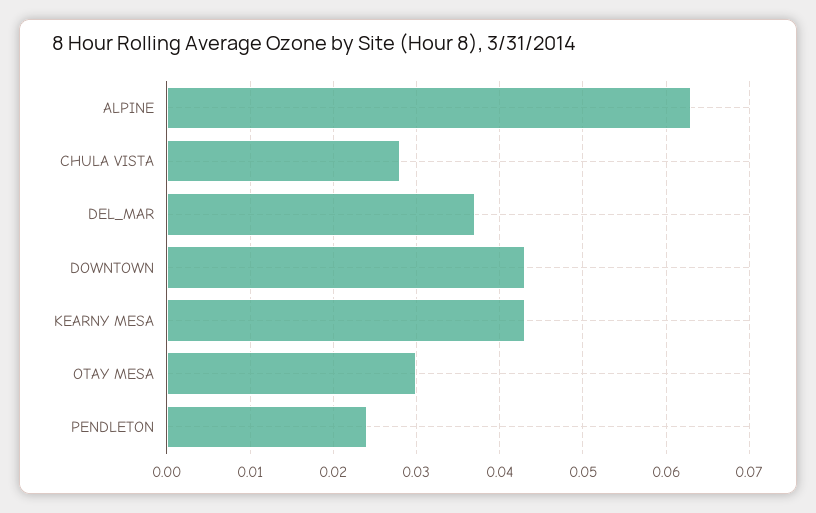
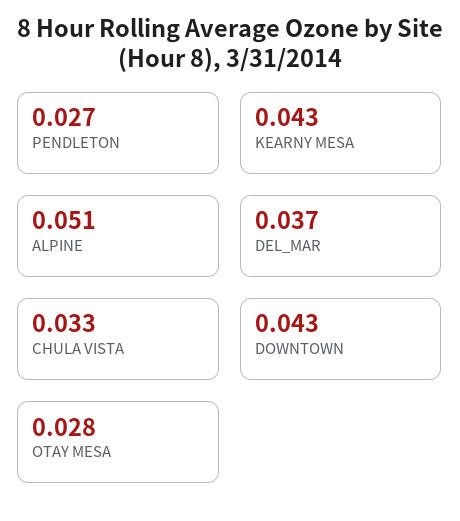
ALPINE: 0.063 -> 0.051
CHULA VISTA: 0.028 -> 0.033
OTAY MESA: 0.03 -> 0.028
PENDLETON: 0.024 -> 0.027

